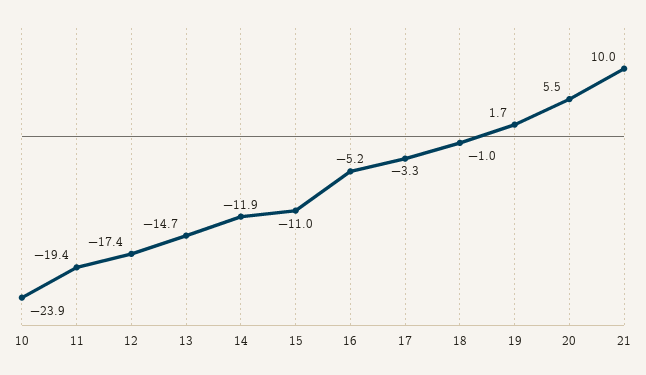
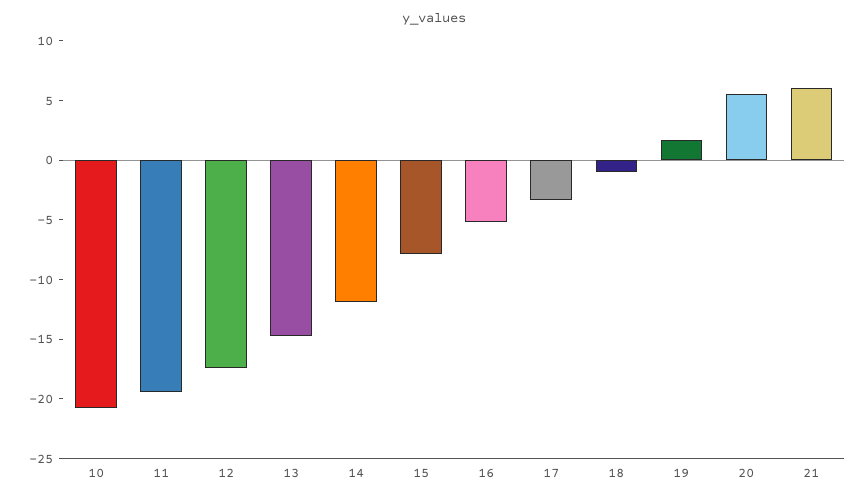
10: -23.9 -> -21
15: -11 -> -8
21: 10 -> 6

